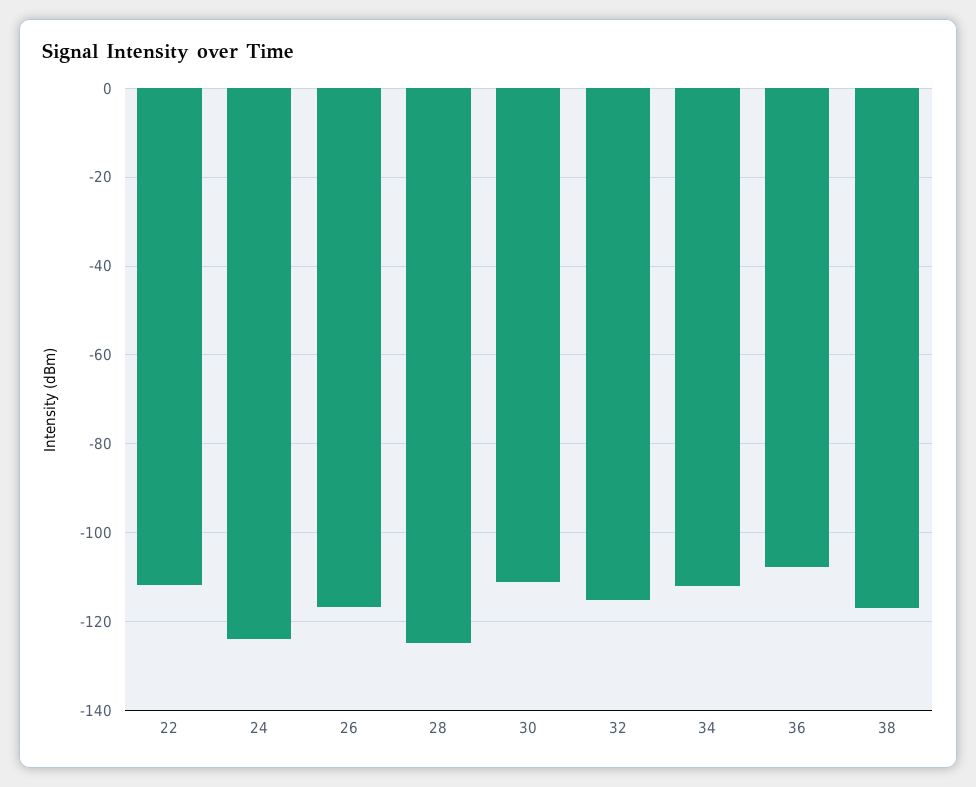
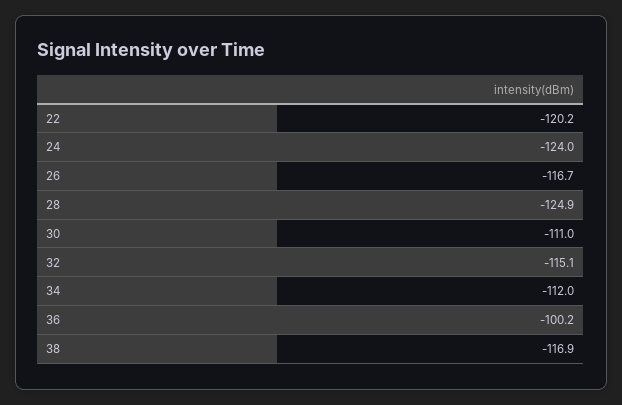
22: -112 -> -120.2
36: -108 -> -100.2

